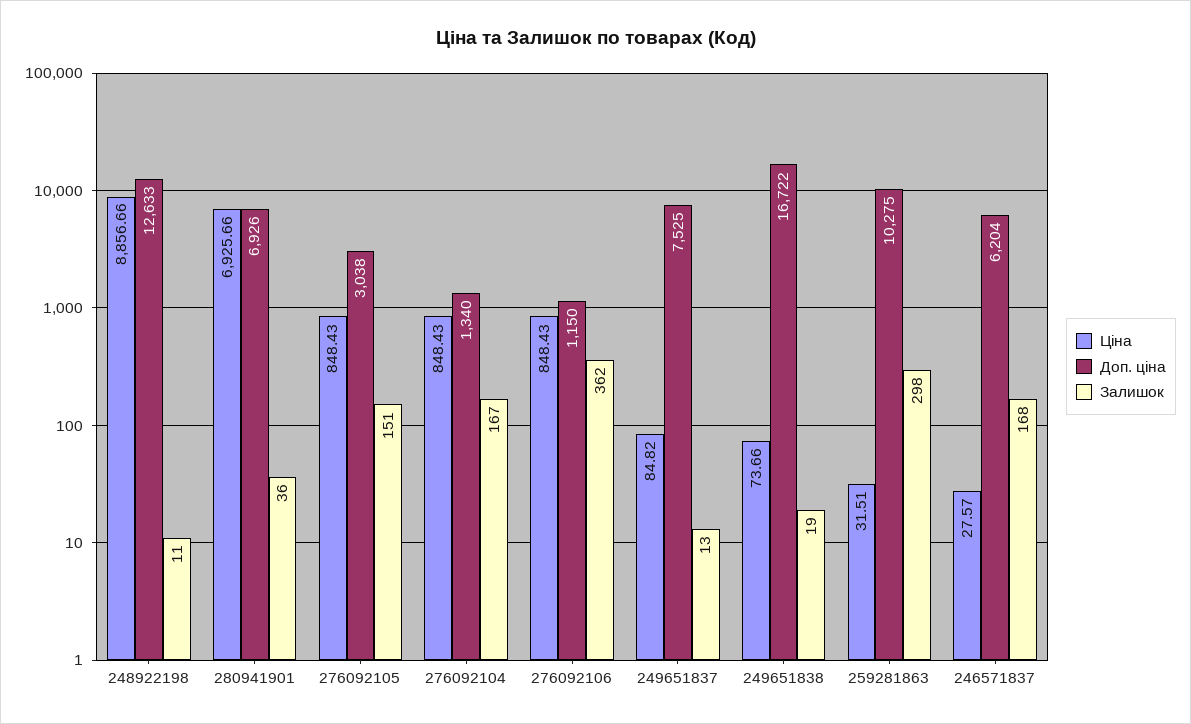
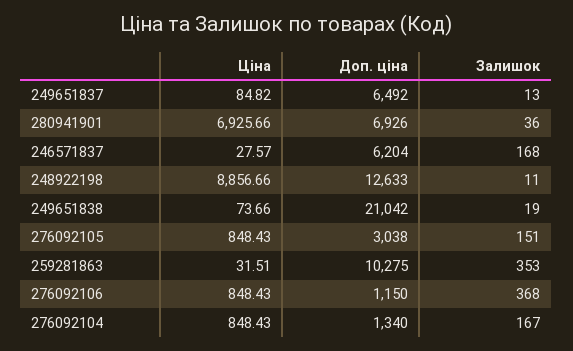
Залишок, 276092106: 362 -> 368
Доп. ціна, 249651837: 7525 -> 6492
Доп. ціна, 249651838: 16722 -> 21042
Залишок, 259281863: 298 -> 353

